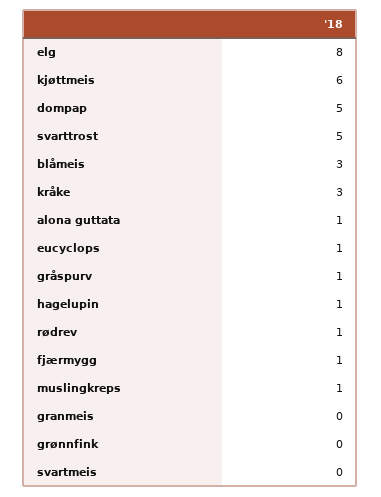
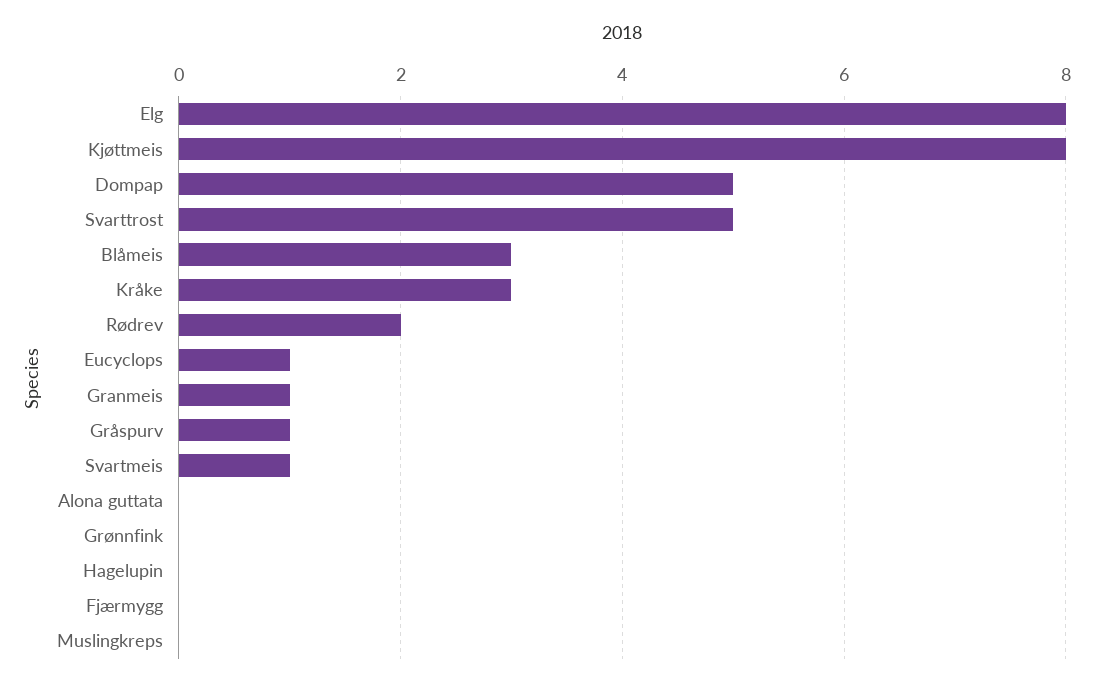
kjøttmeis: 6 -> 8
alona guttata: 1 -> 0
hagelupin: 1 -> 0
rødrev: 1 -> 2
fjærmygg: 1 -> 0
muslingkreps: 1 -> 0
granmeis: 0 -> 1
svartmeis: 0 -> 1

